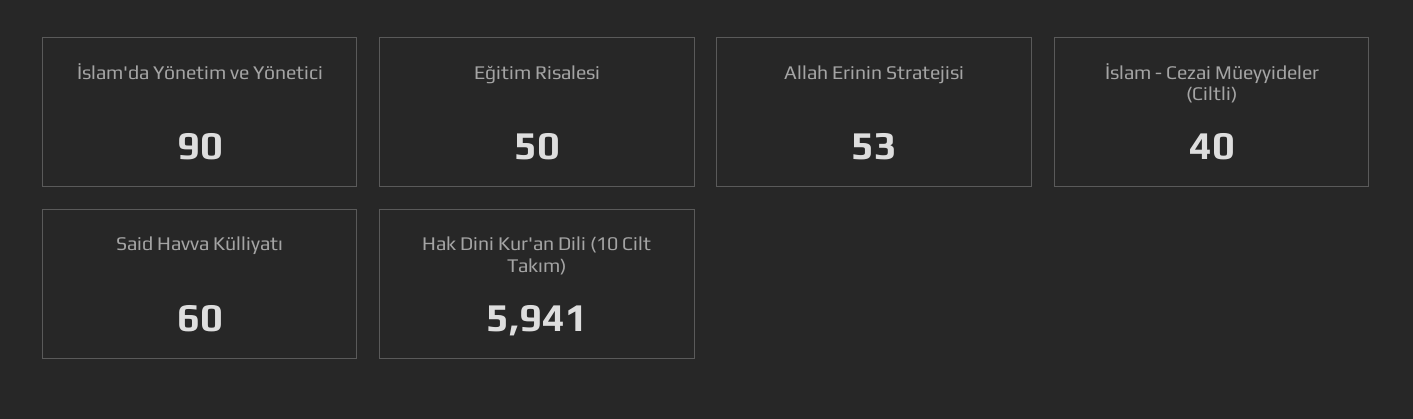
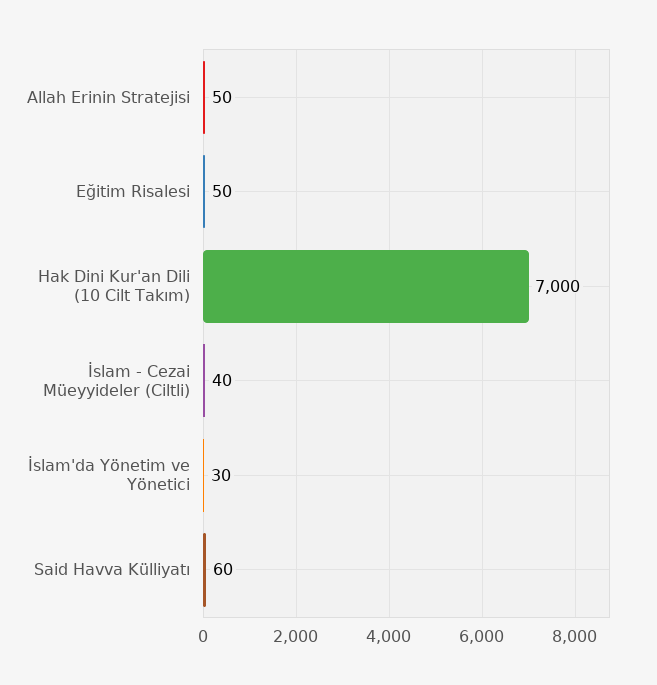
İslam'da Yönetim ve Yönetici: 90 -> 30
Allah Erinin Stratejisi: 53 -> 50
Hak Dini Kur'an Dili (10 Cilt Takım): 5941 -> 7000

